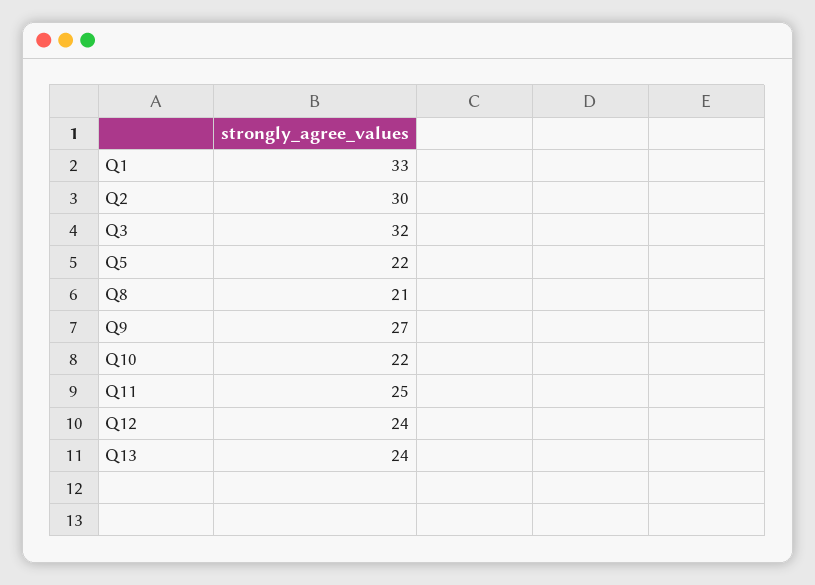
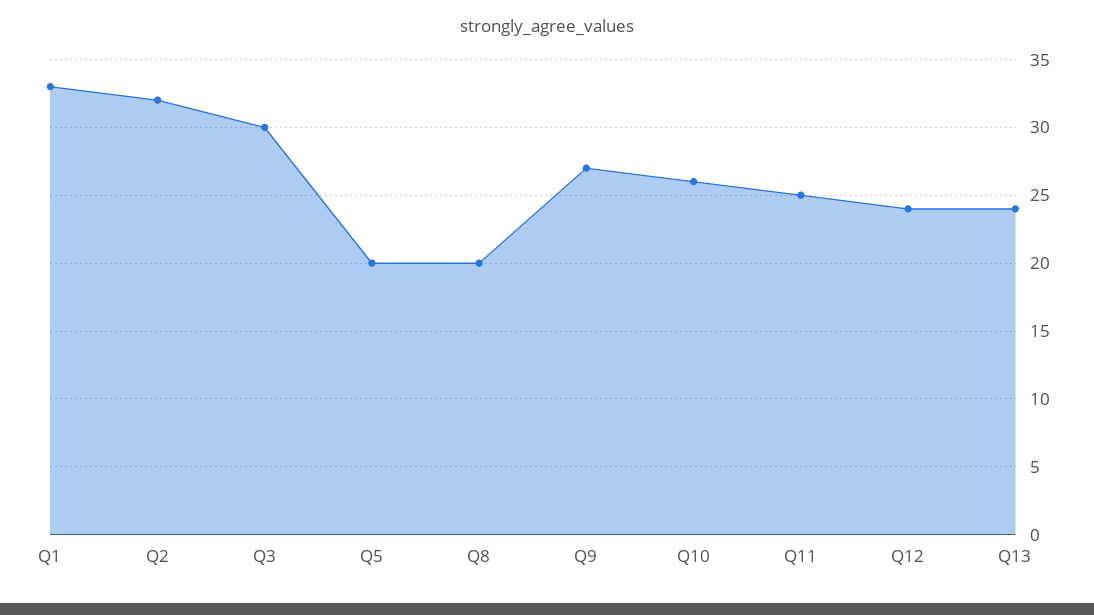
Q2: 30 -> 32
Q3: 32 -> 30
Q5: 22 -> 20
Q8: 21 -> 20
Q10: 22 -> 26

